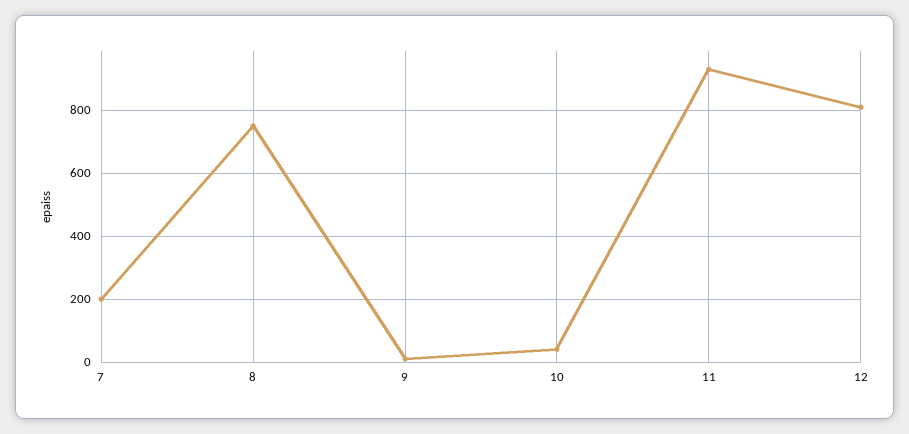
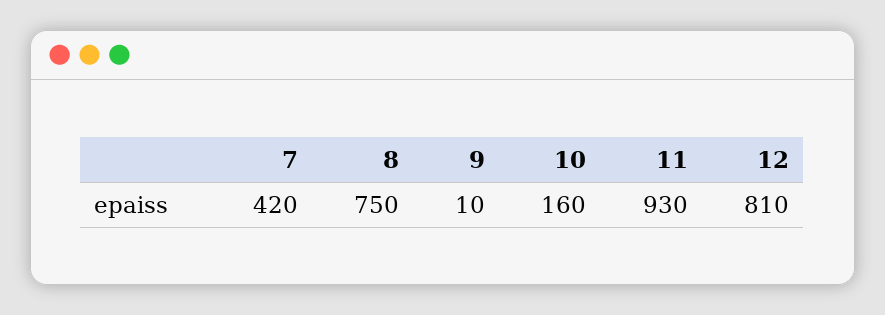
7: 200 -> 420
10: 40 -> 160

